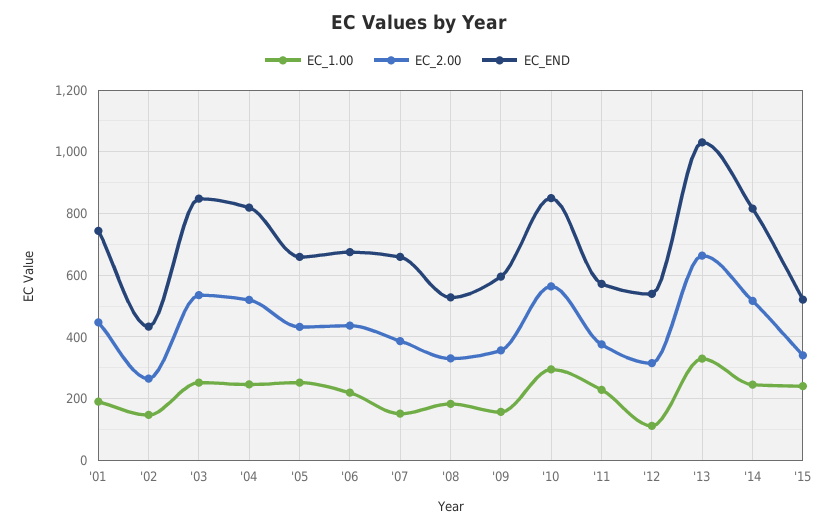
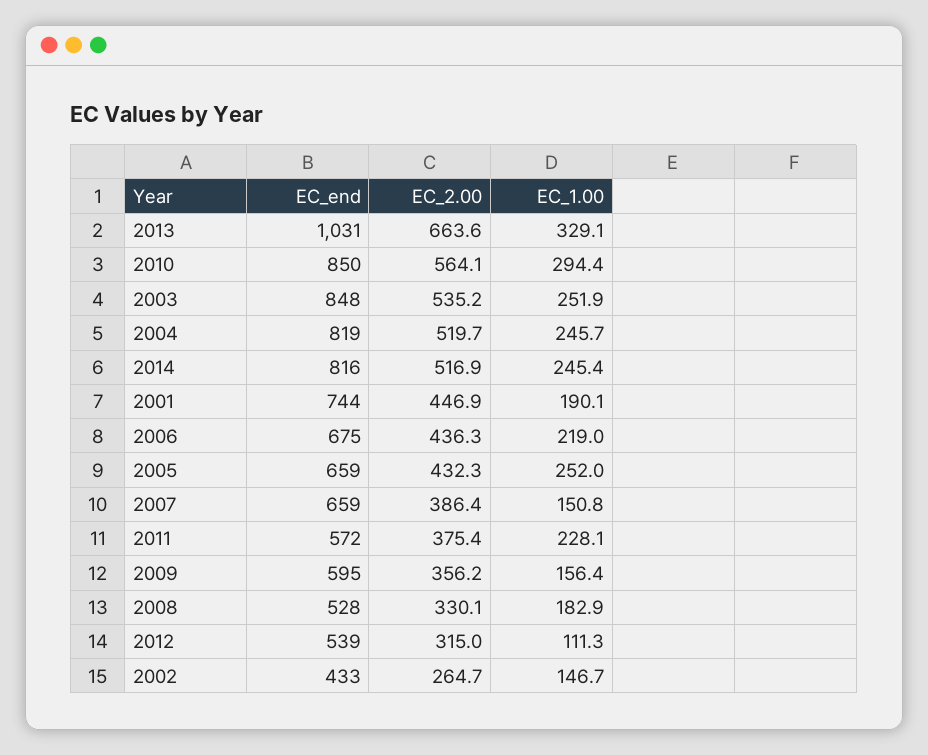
EC_1.00, '15: 240 -> none
EC_2.00, '15: 340 -> none
EC_END, '15: 520 -> none

